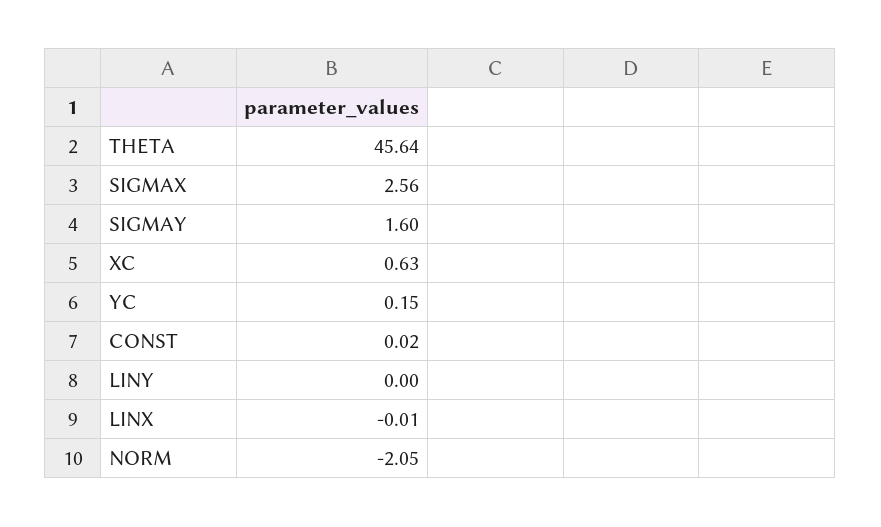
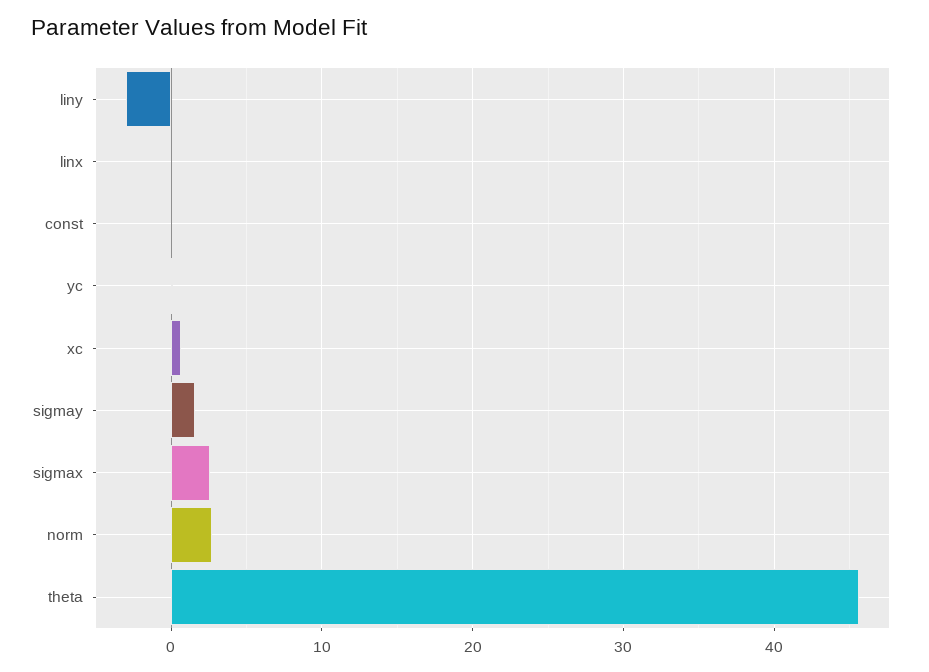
LINY: 0 -> -3
NORM: -2.05 -> 3

